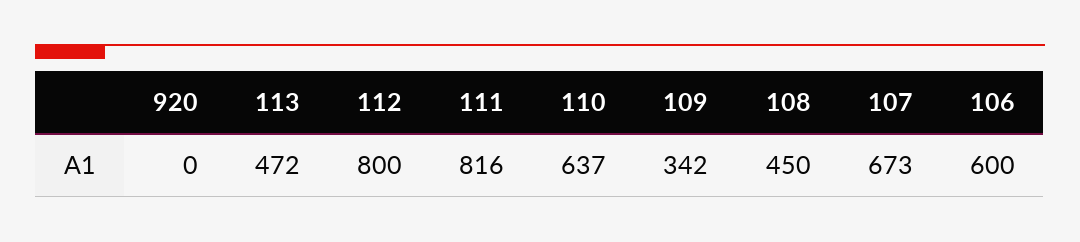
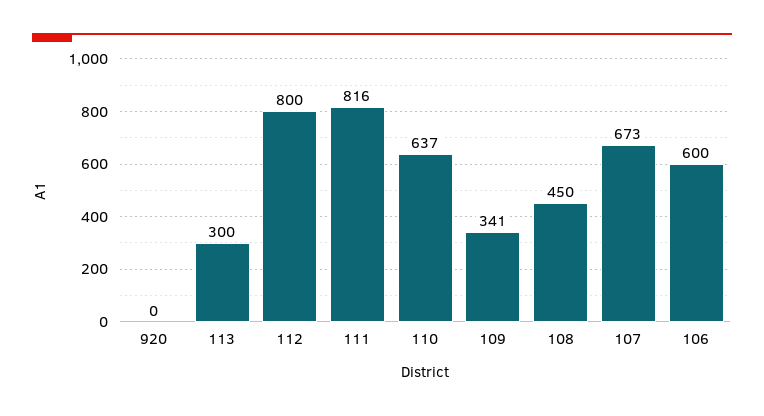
113: 472 -> 300
109: 342 -> 341

